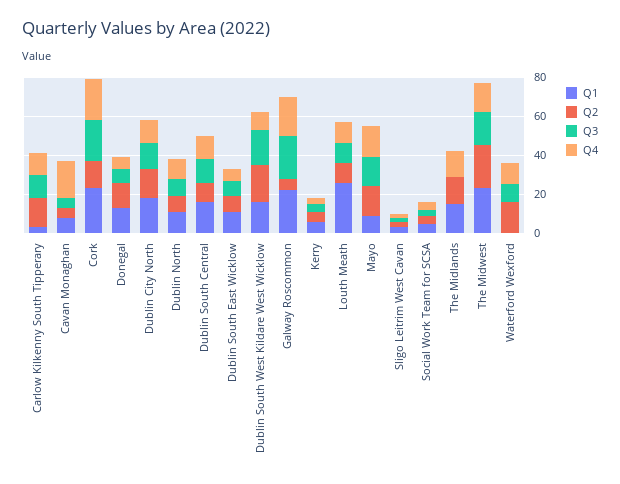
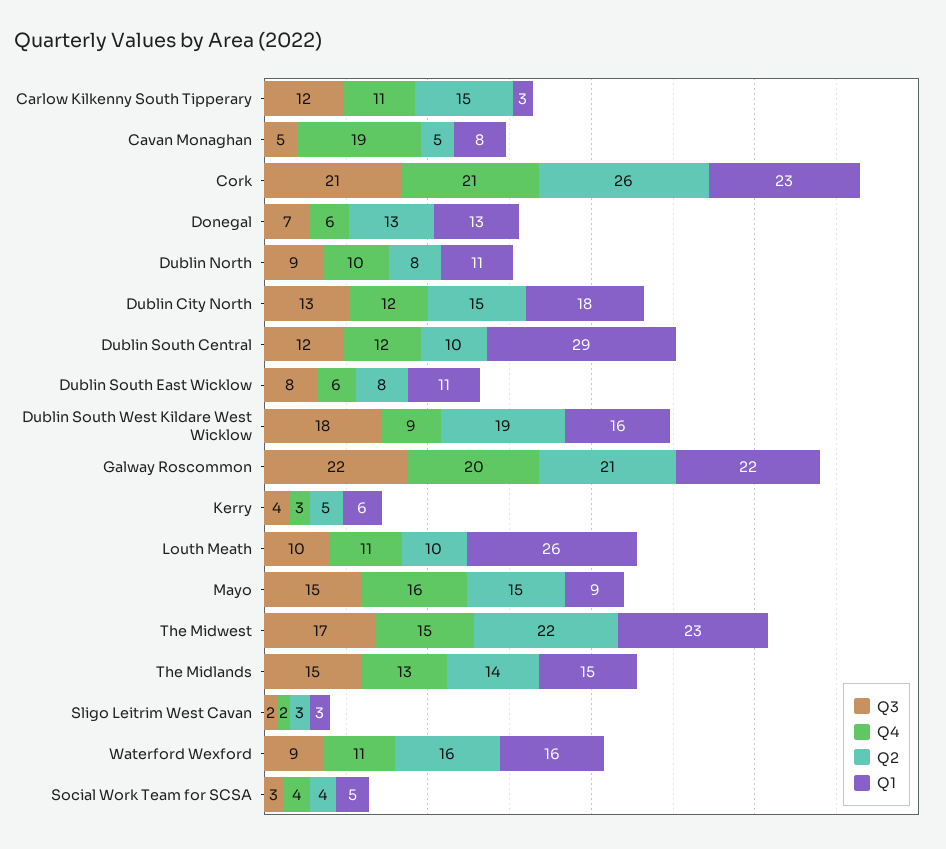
Q2, Cork: 15 -> 26
Q1, Dublin South Central: 15 -> 29
Q2, Galway Roscommon: 5 -> 21
Q3, The Midlands: 0 -> 15
Q1, Waterford Wexford: 0 -> 16

